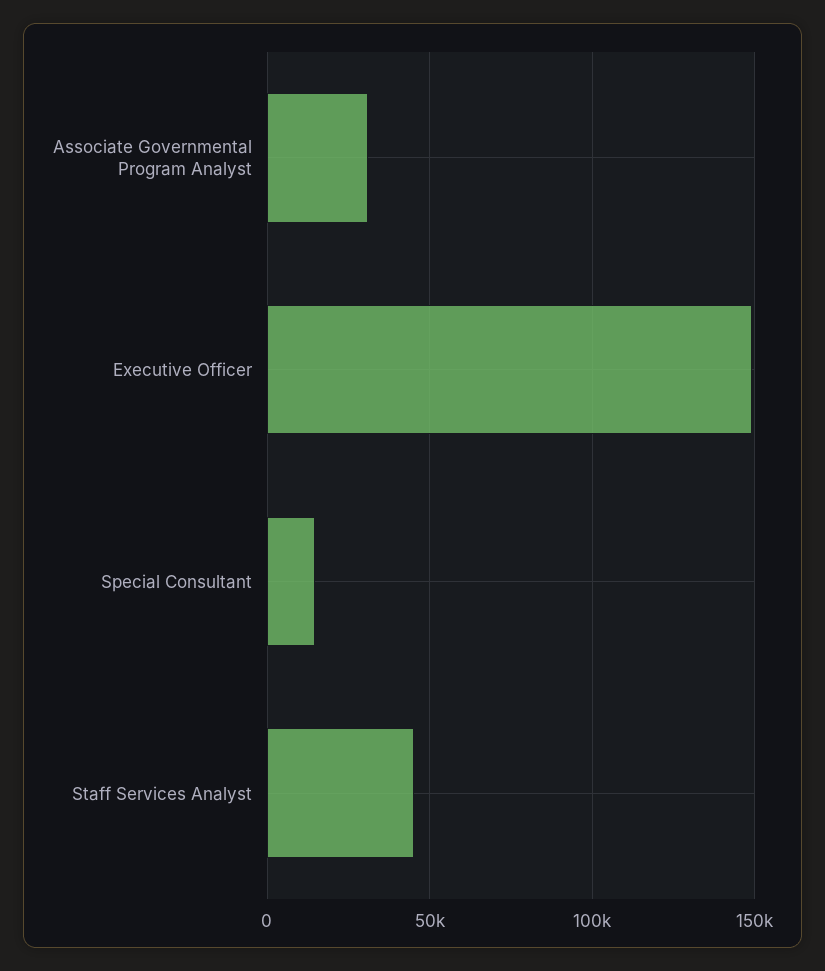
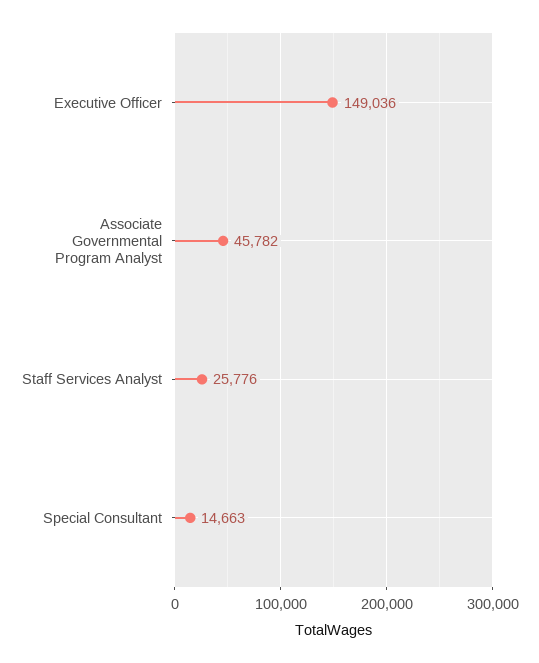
Associate Governmental Program Analyst: 30000 -> 45782
Staff Services Analyst: 45000 -> 25776

